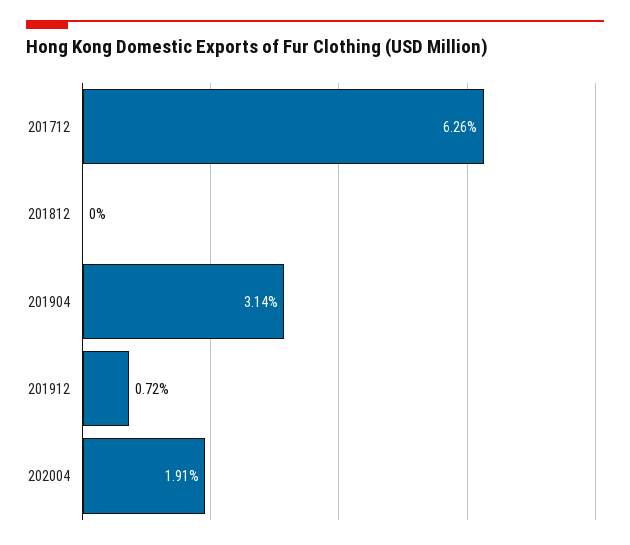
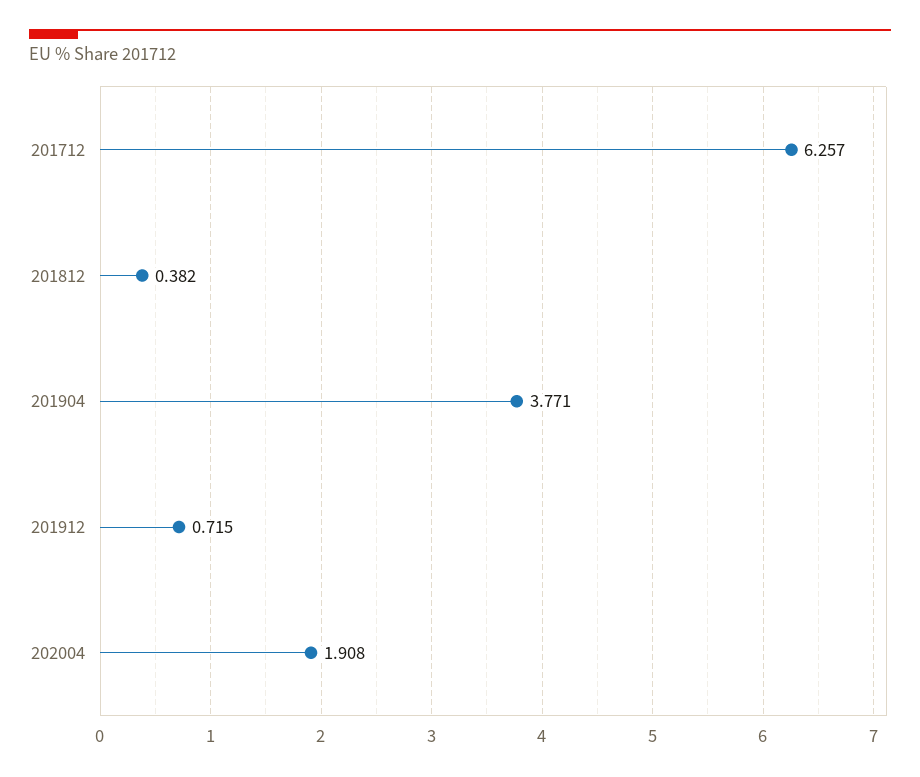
201812: 0 -> 0.382
201904: 3.14 -> 3.771

